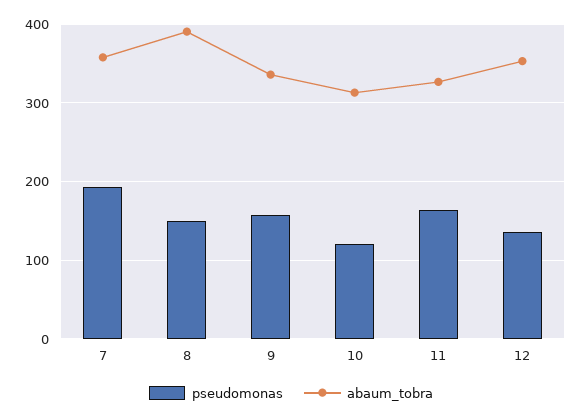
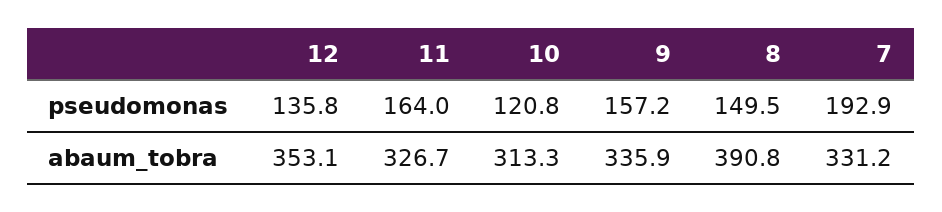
abaum_tobra, 7: 360 -> 331.2

